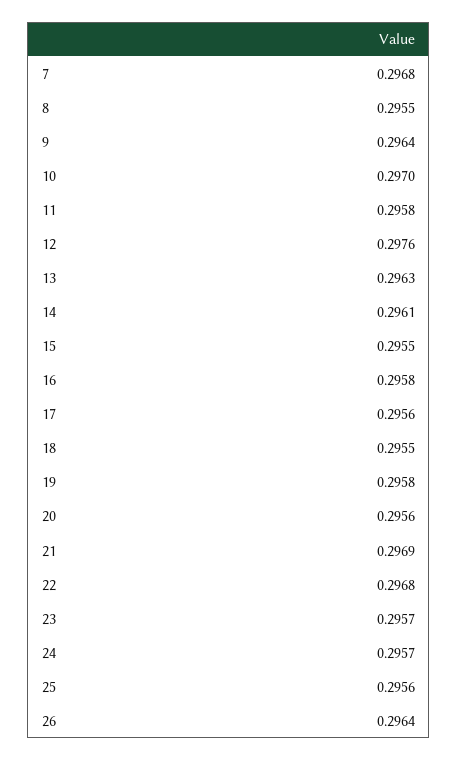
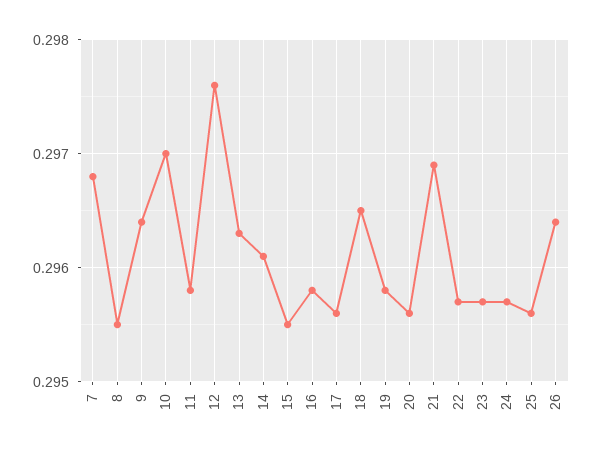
18: 0.2955 -> 0.2965
22: 0.2968 -> 0.2957

